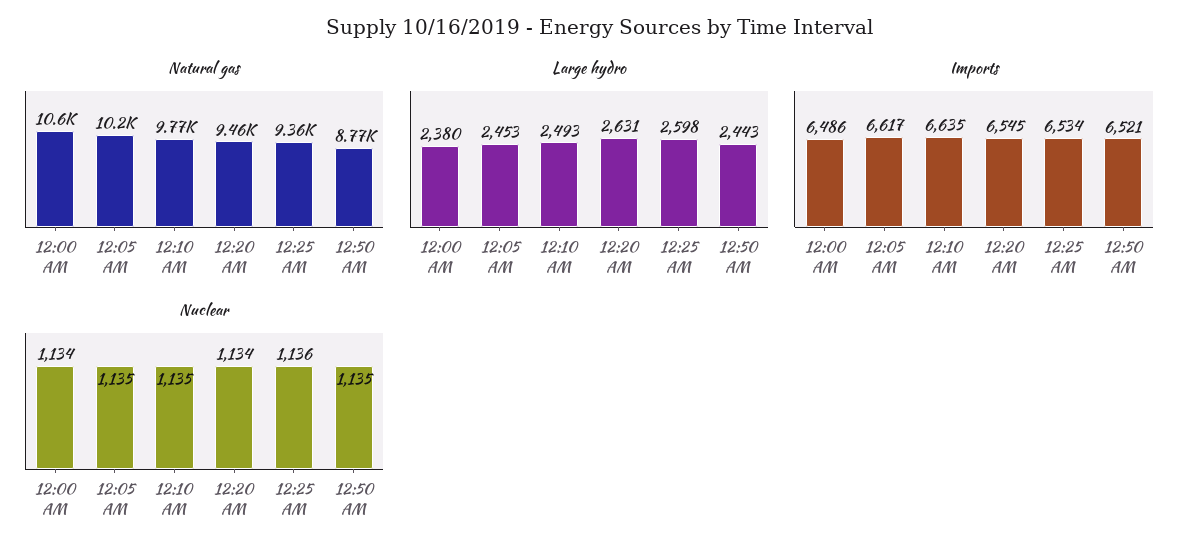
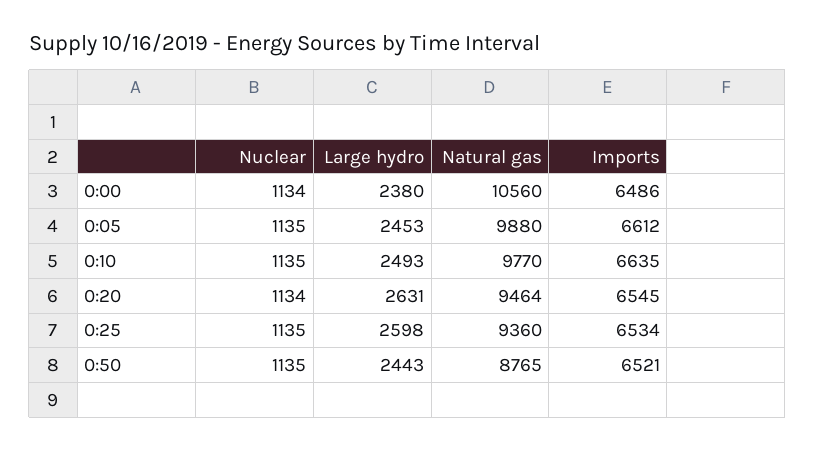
Natural gas, 12:05 AM: 10200 -> 9880
Imports, 12:05 AM: 6617 -> 6612
Nuclear, 12:25 AM: 1136 -> 1135

